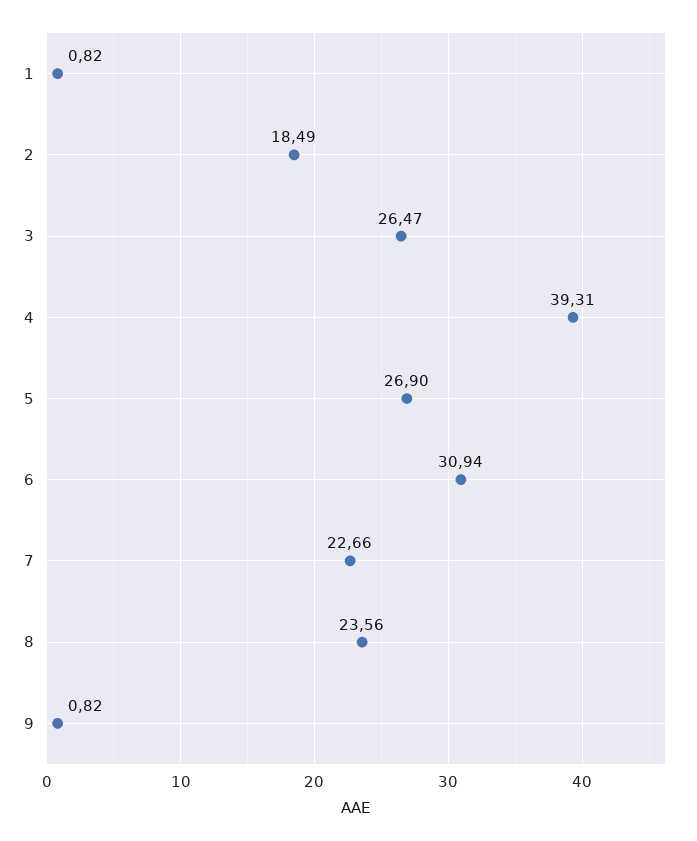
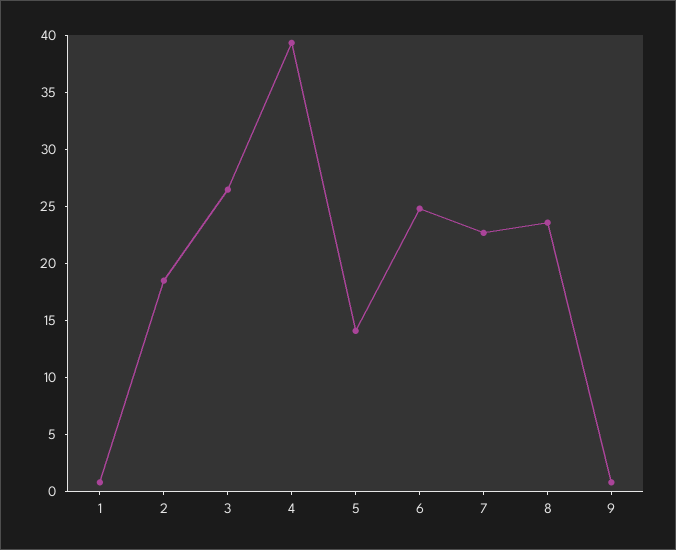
5: 26.9 -> 14
6: 30.94 -> 25

